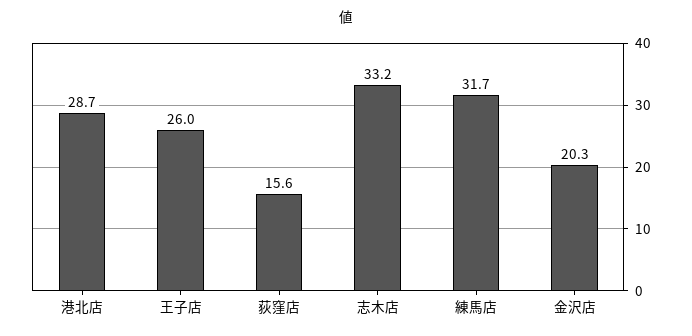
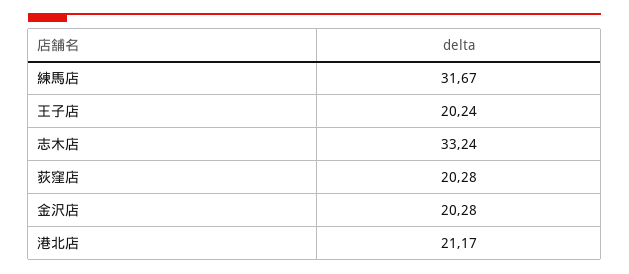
港北店: 28.7 -> 21.17
王子店: 26 -> 20.24
荻窪店: 15.6 -> 20.28

